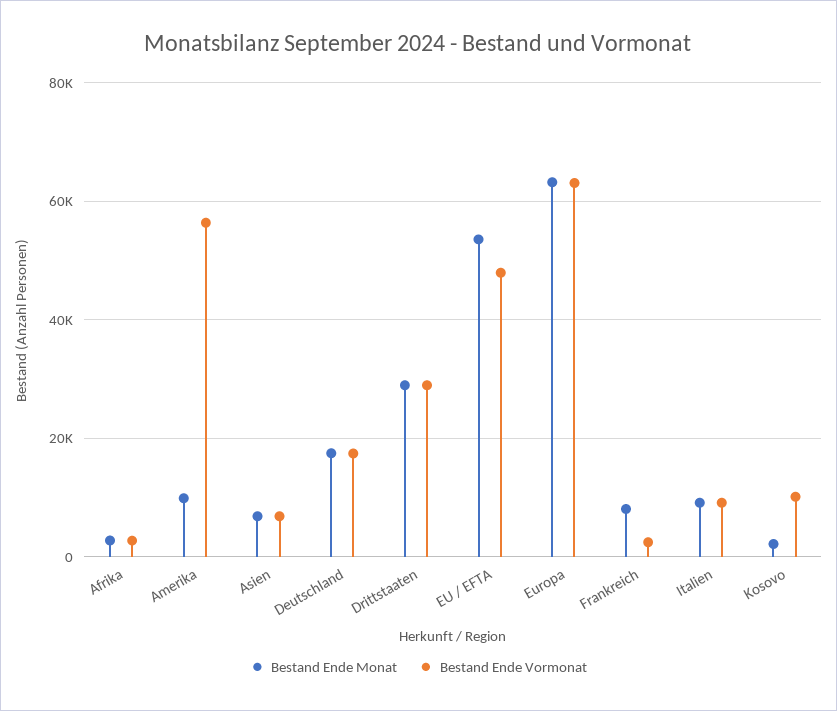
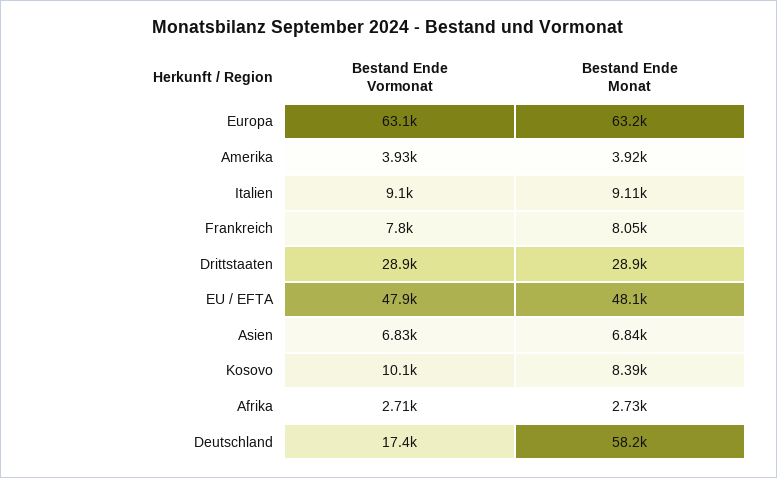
Bestand Ende Monat, Amerika: 10000 -> 3920
Bestand Ende Vormonat, Amerika: 56000 -> 3930
Bestand Ende Monat, Deutschland: 18000 -> 58200
Bestand Ende Monat, EU / EFTA: 54000 -> 48100
Bestand Ende Vormonat, Frankreich: 2000 -> 7800
Bestand Ende Monat, Kosovo: 2000 -> 8390

